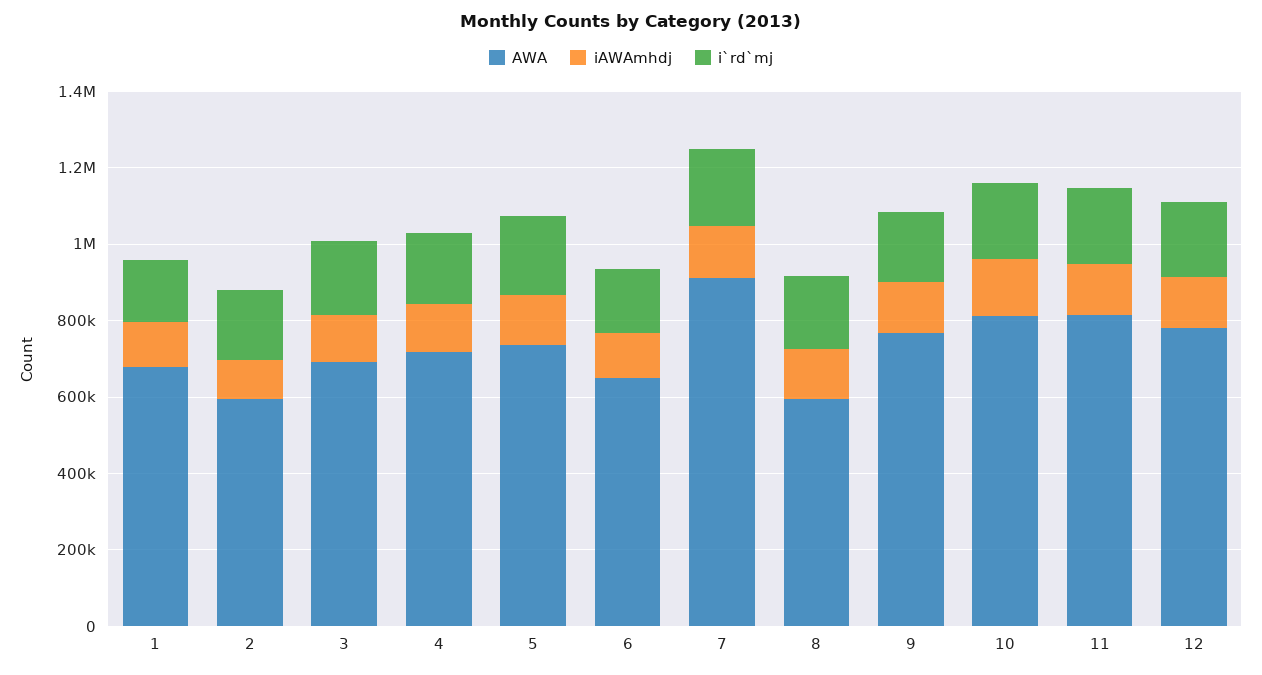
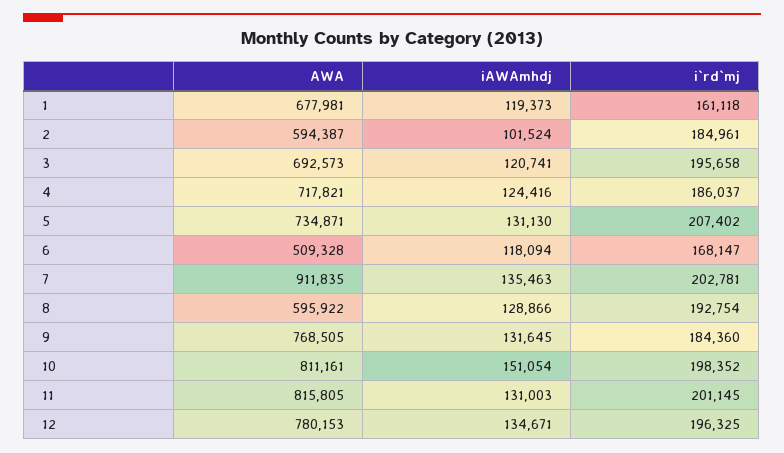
AWA, 6: 650000 -> 509328

